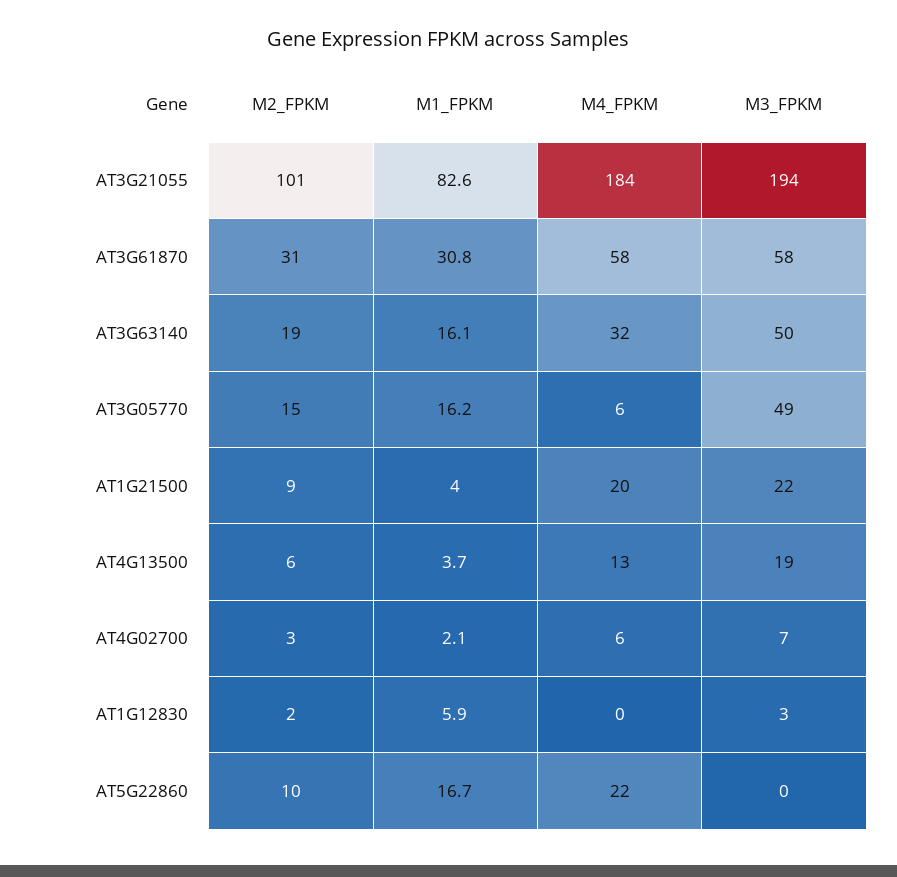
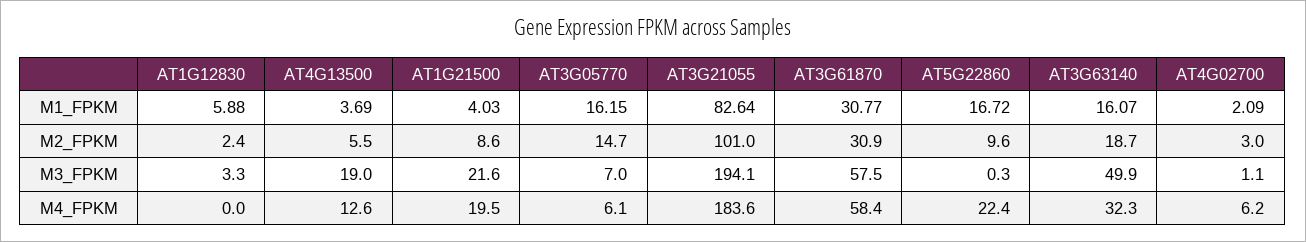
M3_FPKM, AT3G05770: 49 -> 7
M3_FPKM, AT4G02700: 7 -> 1.1

